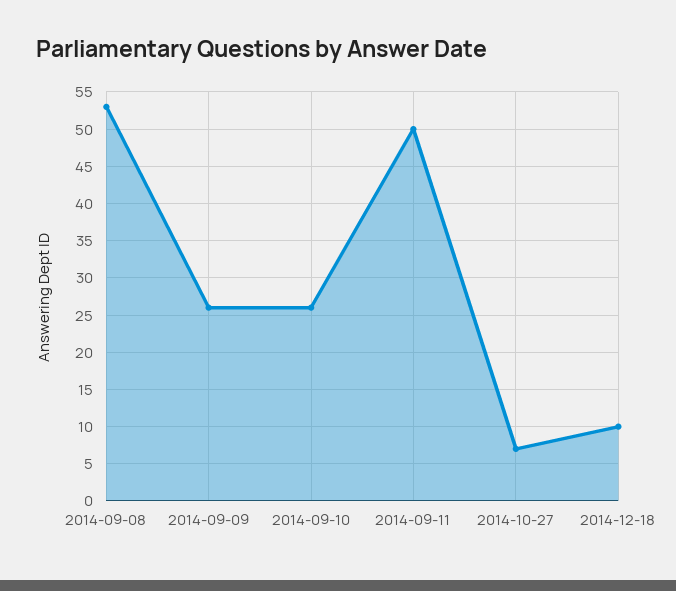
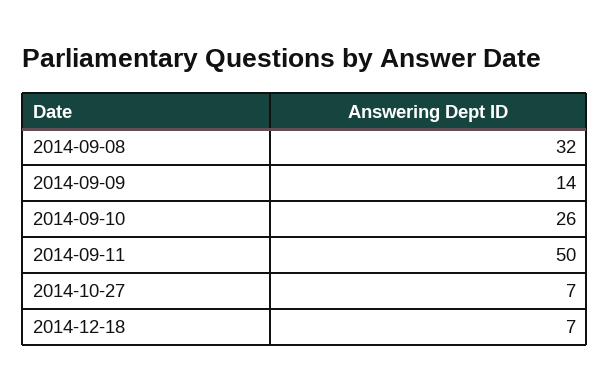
2014-09-08: 53 -> 32
2014-09-09: 26 -> 14
2014-12-18: 10 -> 7

